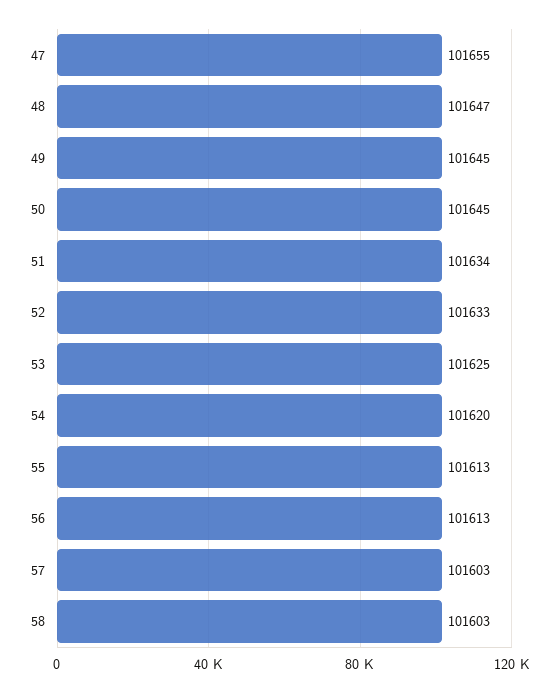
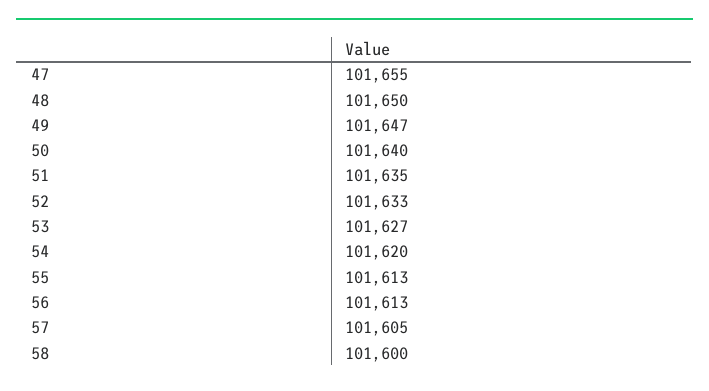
48: 101647 -> 101650
49: 101645 -> 101647
50: 101645 -> 101640
51: 101634 -> 101635
53: 101625 -> 101627
57: 101603 -> 101605
58: 101603 -> 101600

